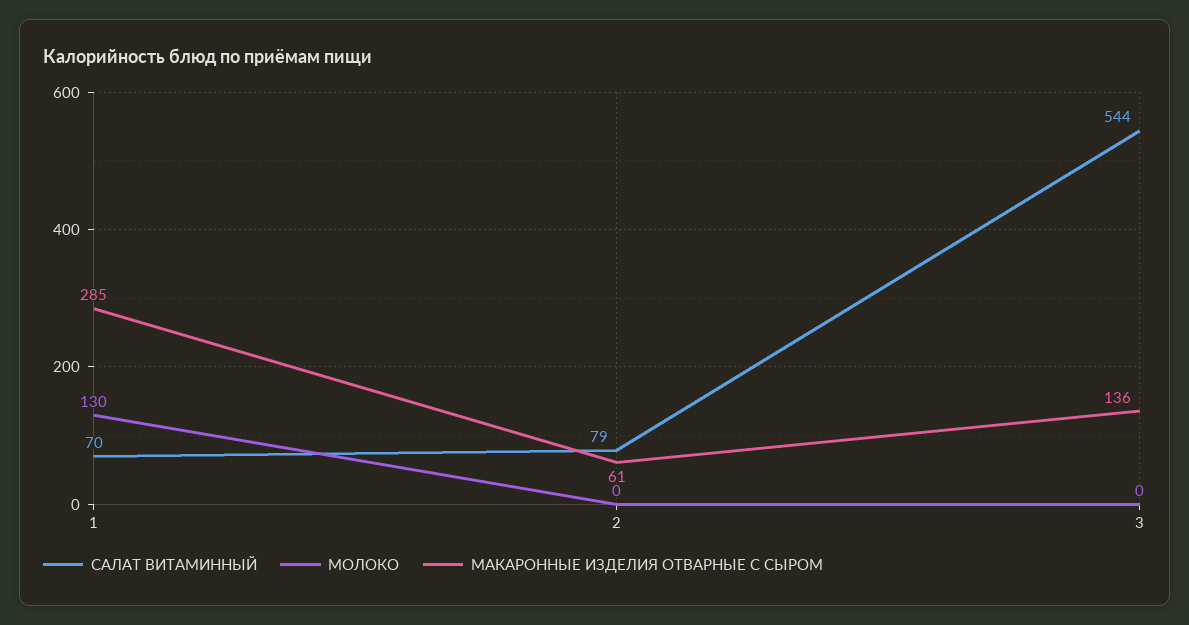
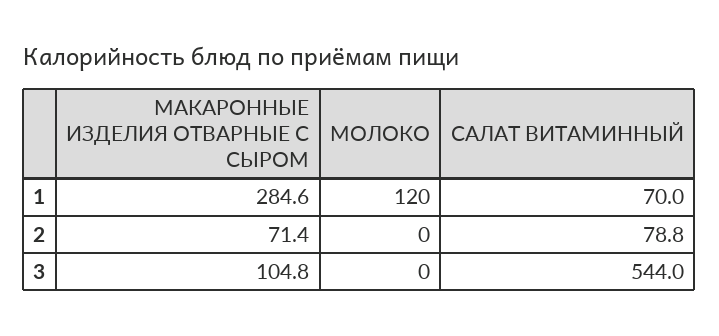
МОЛОКО, 1: 130 -> 120
МАКАРОННЫЕ ИЗДЕЛИЯ ОТВАРНЫЕ С СЫРОМ, 2: 61 -> 71.4
МАКАРОННЫЕ ИЗДЕЛИЯ ОТВАРНЫЕ С СЫРОМ, 3: 136 -> 104.8

